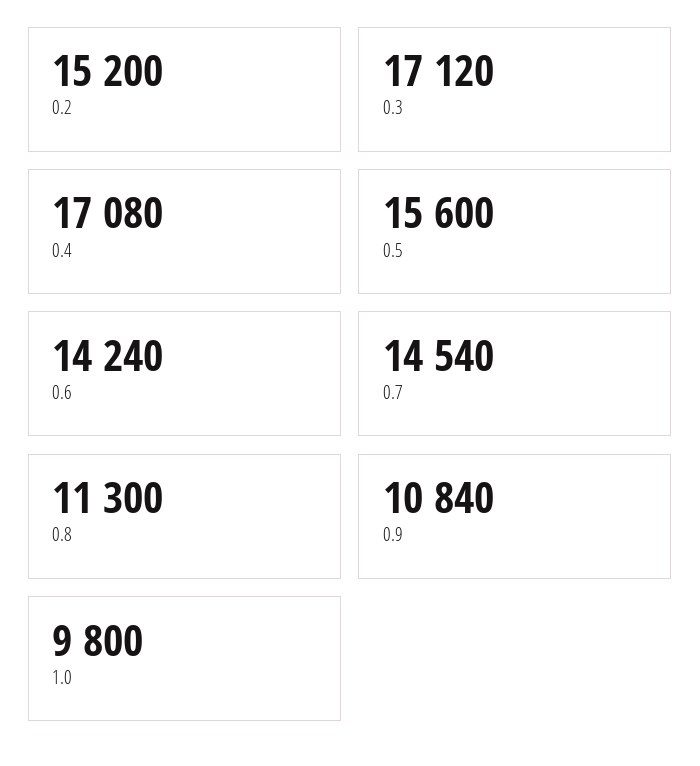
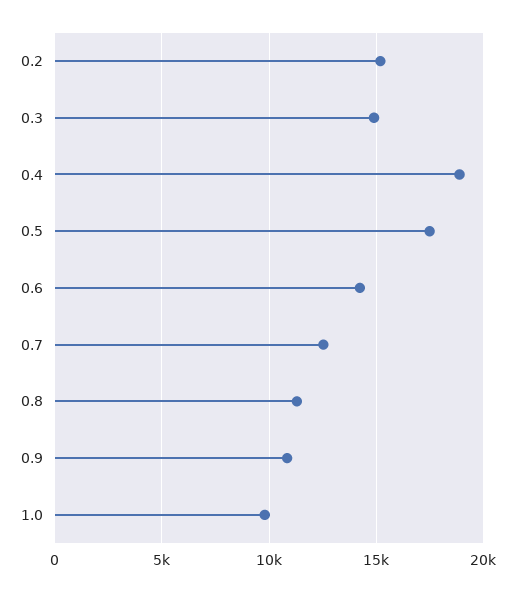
0.3: 17120 -> 15000
0.4: 17080 -> 19000
0.5: 15600 -> 17500
0.7: 14540 -> 12500

